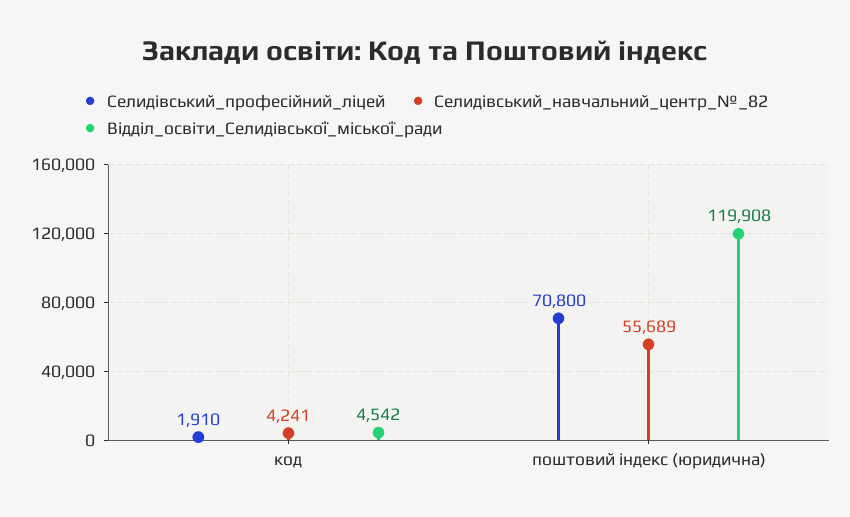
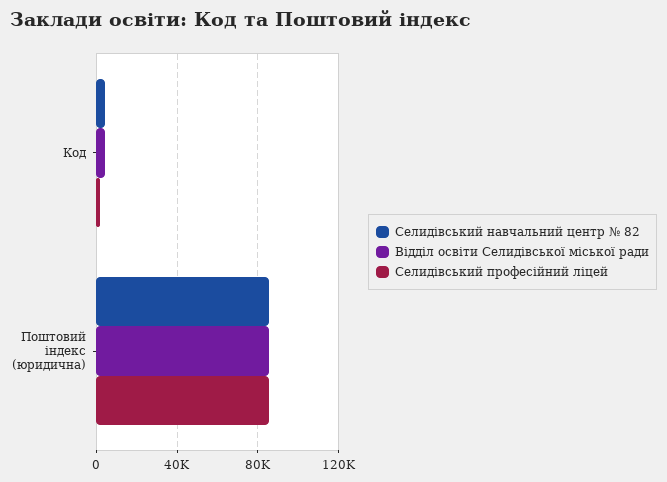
Селидівський_професійний_ліцей, поштовий індекс (юридична): 70800 -> 85000
Селидівський_навчальний_центр_№_82, поштовий індекс (юридична): 55689 -> 85000
Відділ_освіти_Селидівської_міської_ради, поштовий індекс (юридична): 119908 -> 85000

